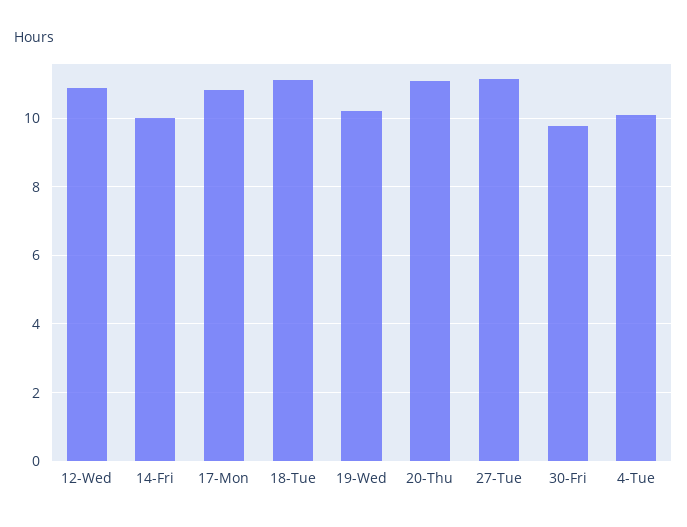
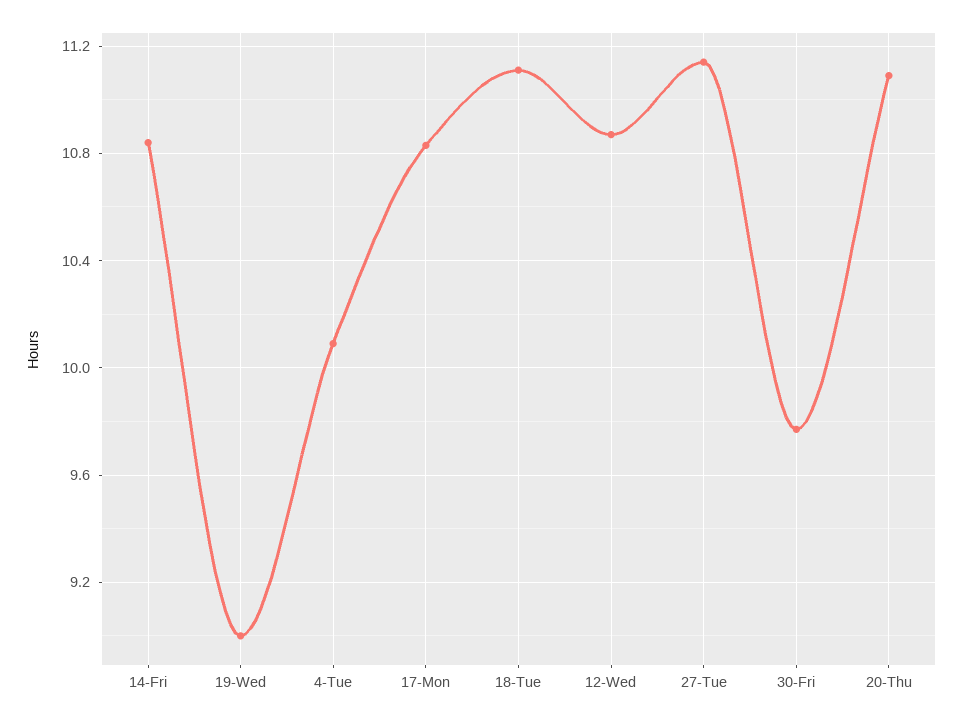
14-Fri: 10 -> 10.85
19-Wed: 10.2 -> 9

